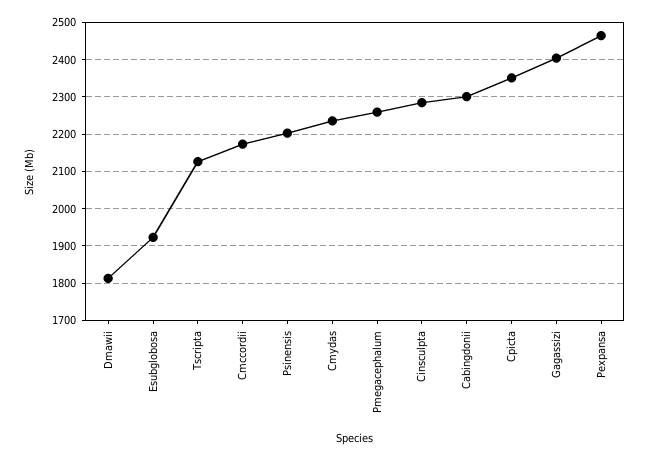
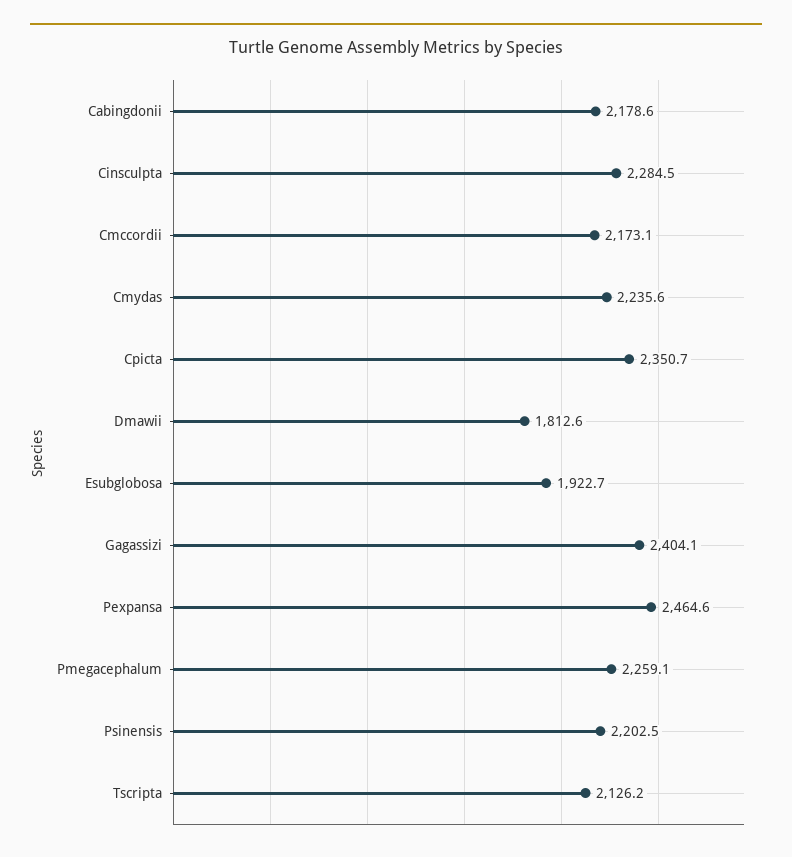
Cabingdonii: 2300 -> 2178.6

